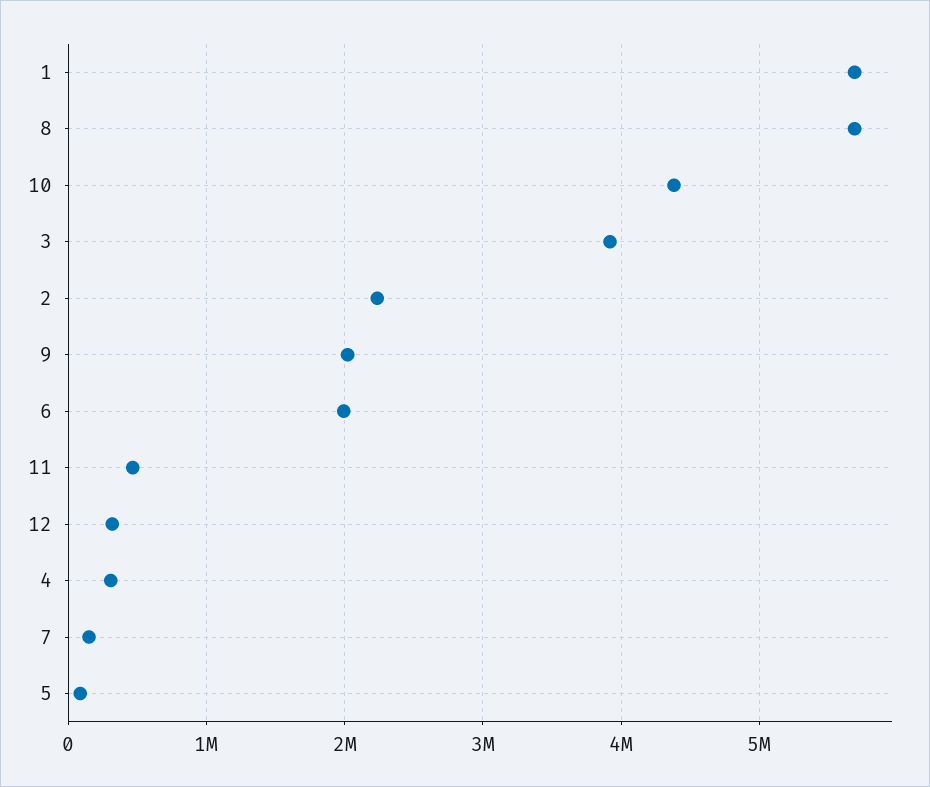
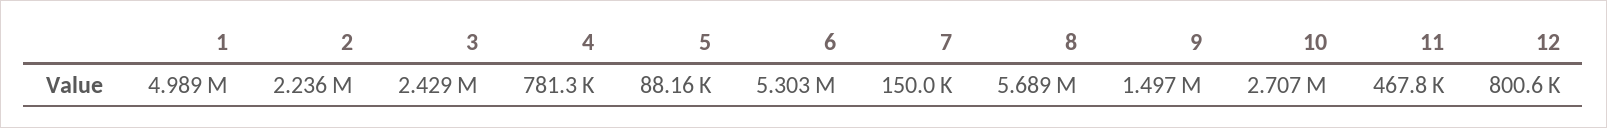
1: 5700000 -> 4989000
10: 4400000 -> 2707000
3: 3900000 -> 2429000
9: 2000000 -> 1497000
6: 2000000 -> 5303000
12: 300000 -> 800600
4: 300000 -> 781300

